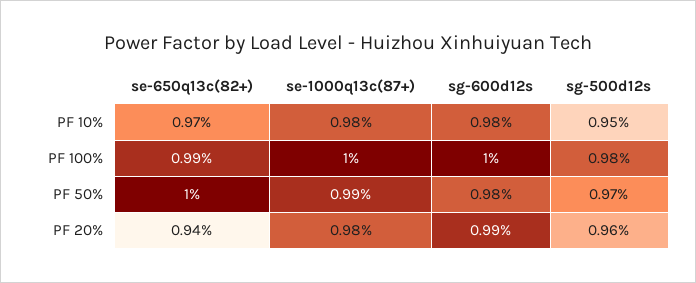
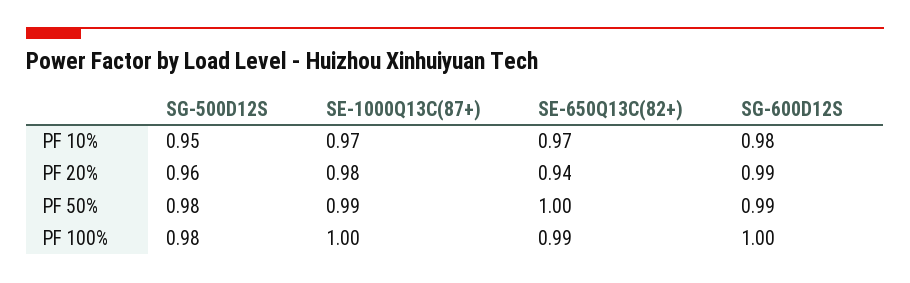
se-1000q13c(87+), PF 10%: 0.98 -> 0.97
sg-600d12s, PF 50%: 0.98 -> 0.99
sg-500d12s, PF 50%: 0.97 -> 0.98

